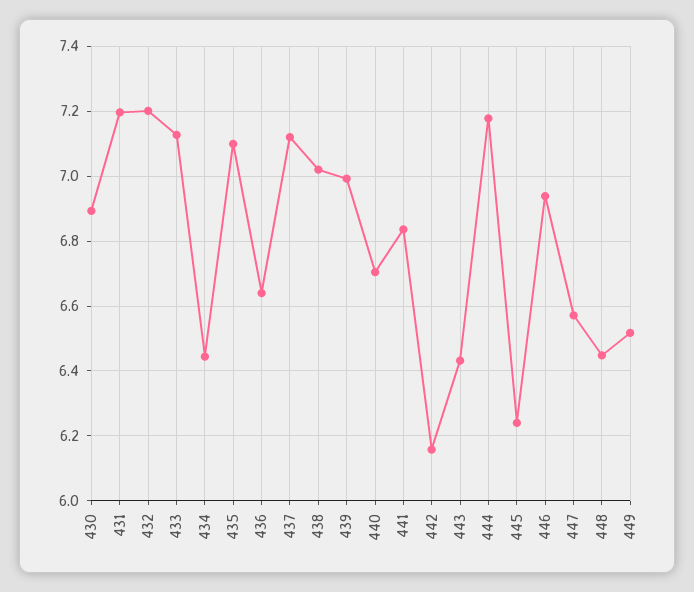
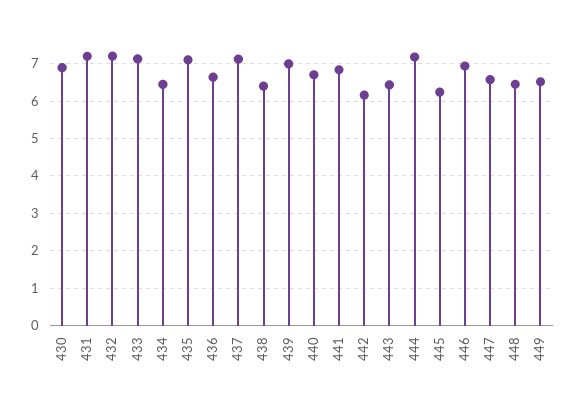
438: 7.02 -> 6.4

